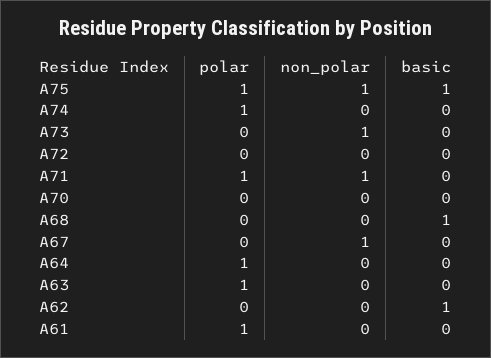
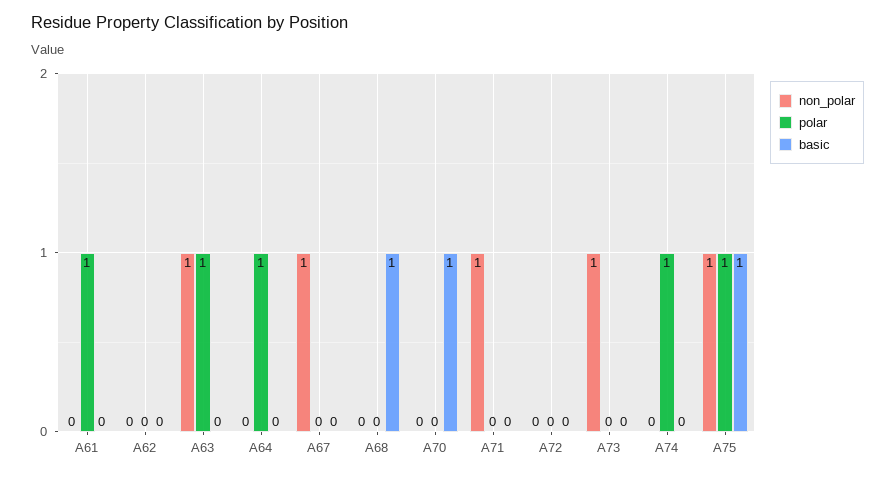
polar, A71: 1 -> 0
basic, A70: 0 -> 1
non_polar, A63: 0 -> 1
basic, A62: 1 -> 0

